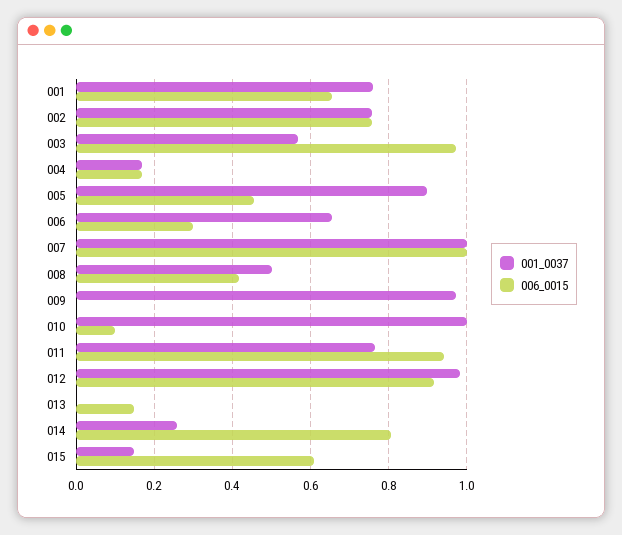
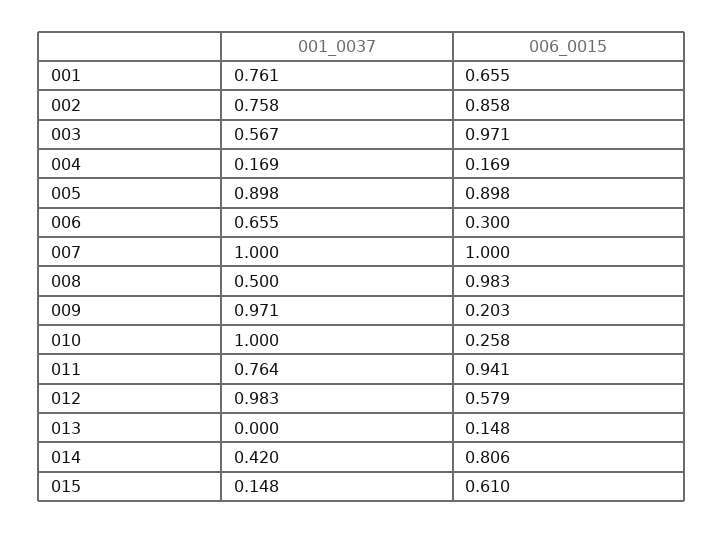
006_0015, 002: 0.76 -> 0.858
006_0015, 005: 0.46 -> 0.898
006_0015, 008: 0.42 -> 0.983
006_0015, 009: 0 -> 0.203
006_0015, 010: 0.1 -> 0.258
006_0015, 012: 0.92 -> 0.579
001_0037, 014: 0.26 -> 0.42

